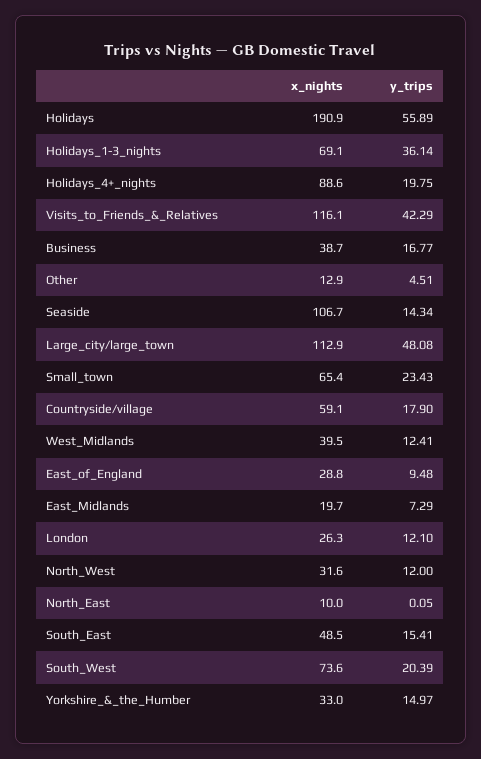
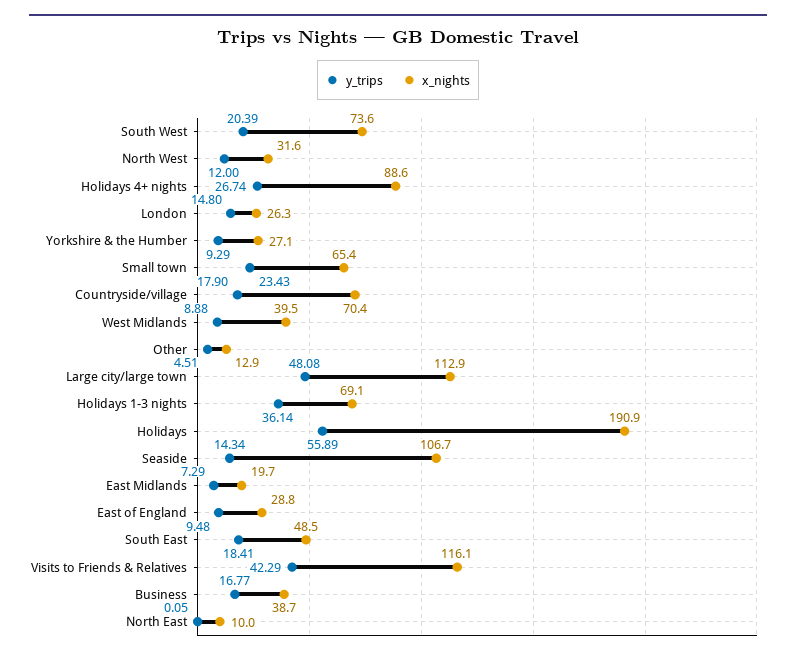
y_trips, Holidays_4+_nights: 19.75 -> 26.74
x_nights, Countryside/village: 59.1 -> 70.4
y_trips, West_Midlands: 12.41 -> 8.88
y_trips, London: 12.1 -> 14.8
y_trips, South_East: 15.41 -> 18.41
x_nights, Yorkshire_&_the_Humber: 33 -> 27.1
y_trips, Yorkshire_&_the_Humber: 14.97 -> 9.29

